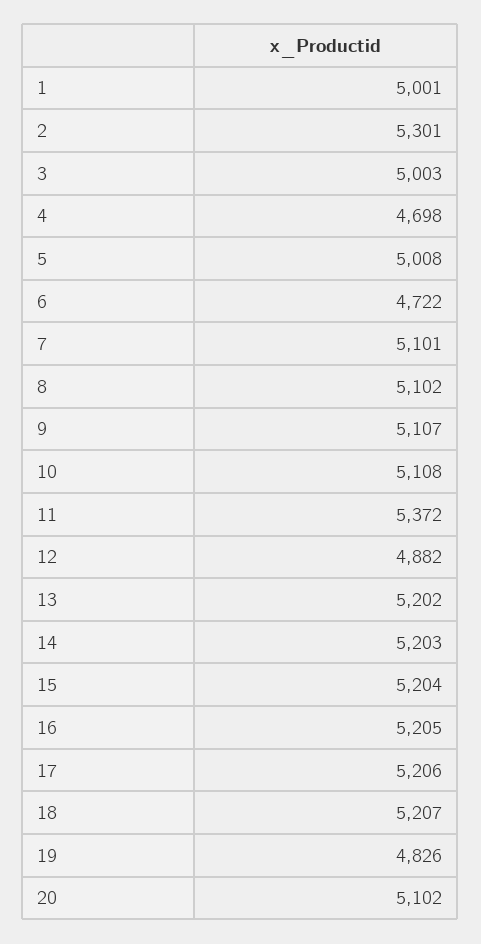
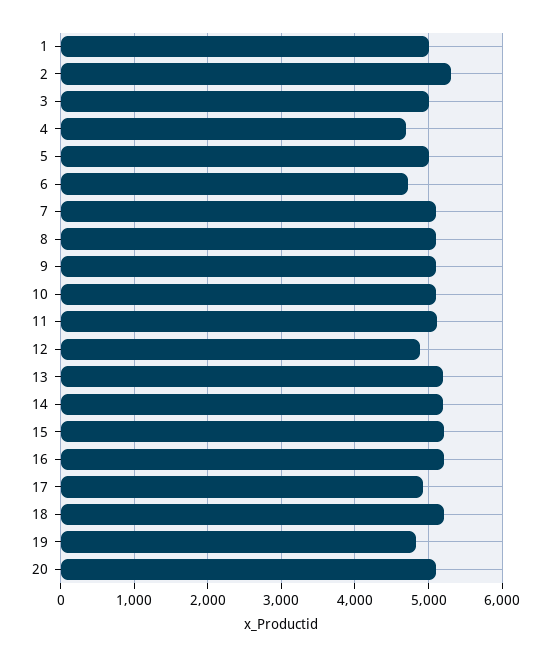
11: 5372 -> 5100
17: 5206 -> 4900

